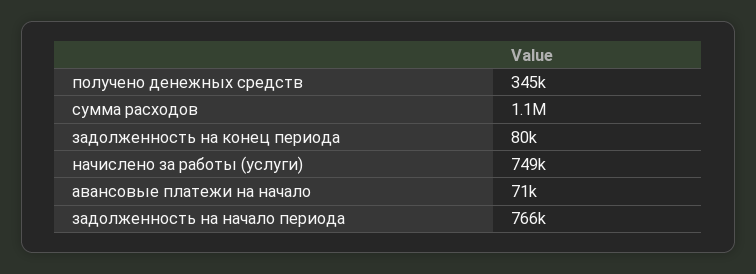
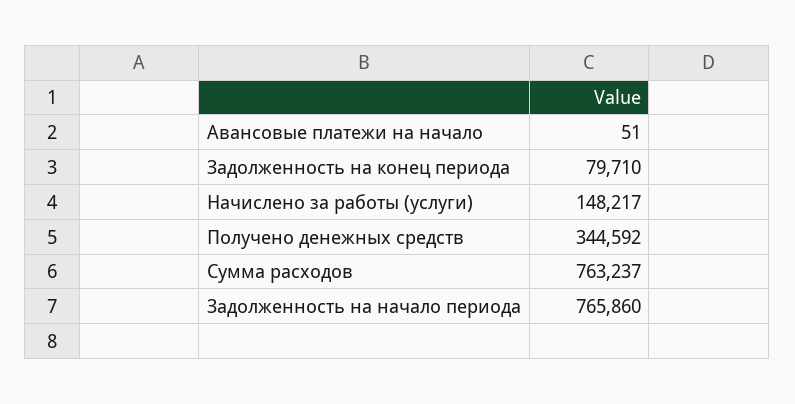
сумма расходов: 1100000 -> 763237
начислено за работы (услуги): 749000 -> 148217
авансовые платежи на начало: 71000 -> 51

